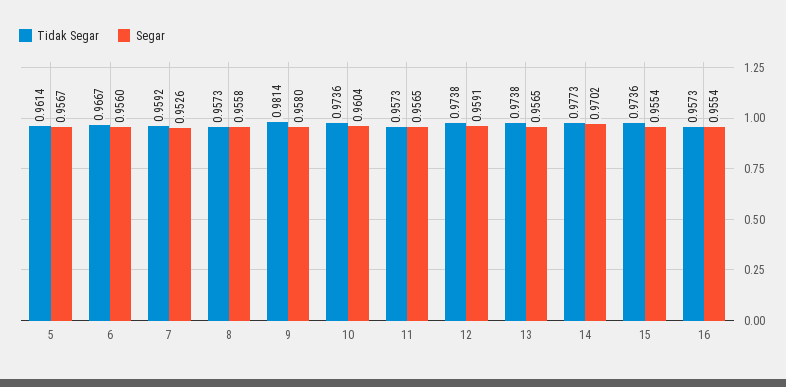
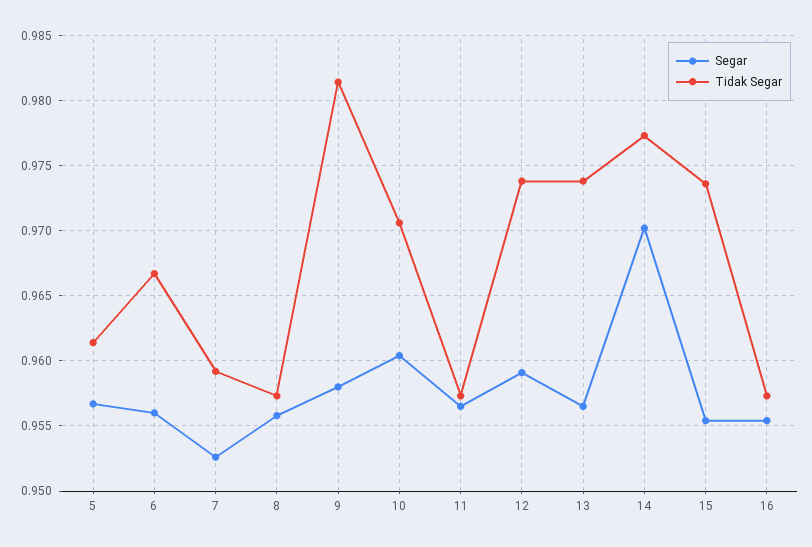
Tidak Segar, 10: 0.9736 -> 0.9705

